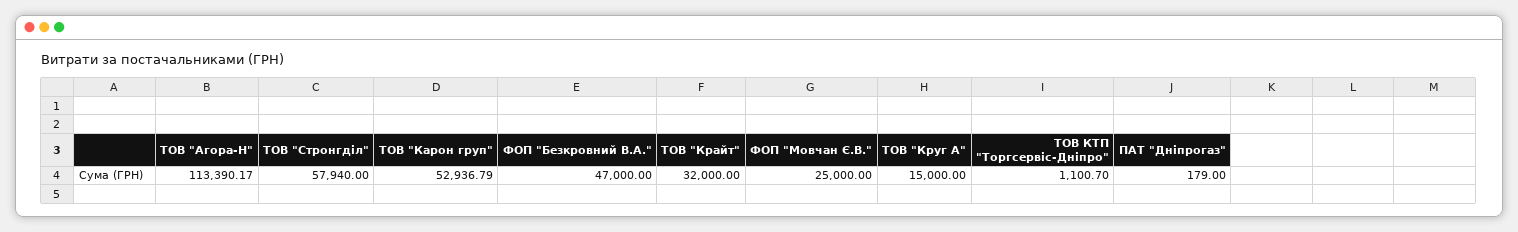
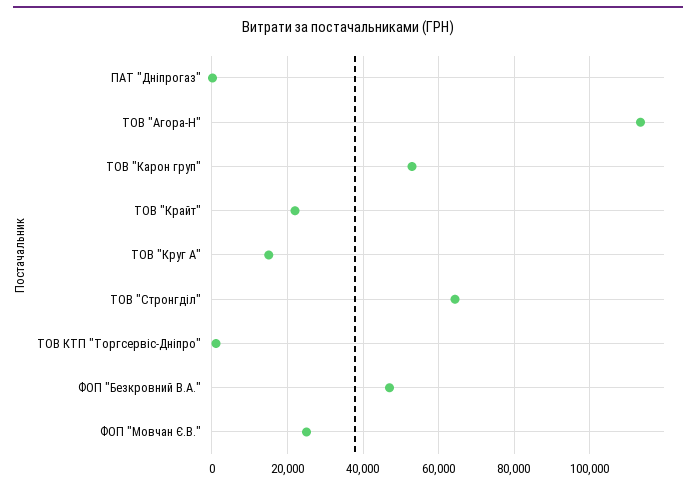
ТОВ "Стронгділ": 57940 -> 64000
ТОВ "Крайт": 32000 -> 22000

